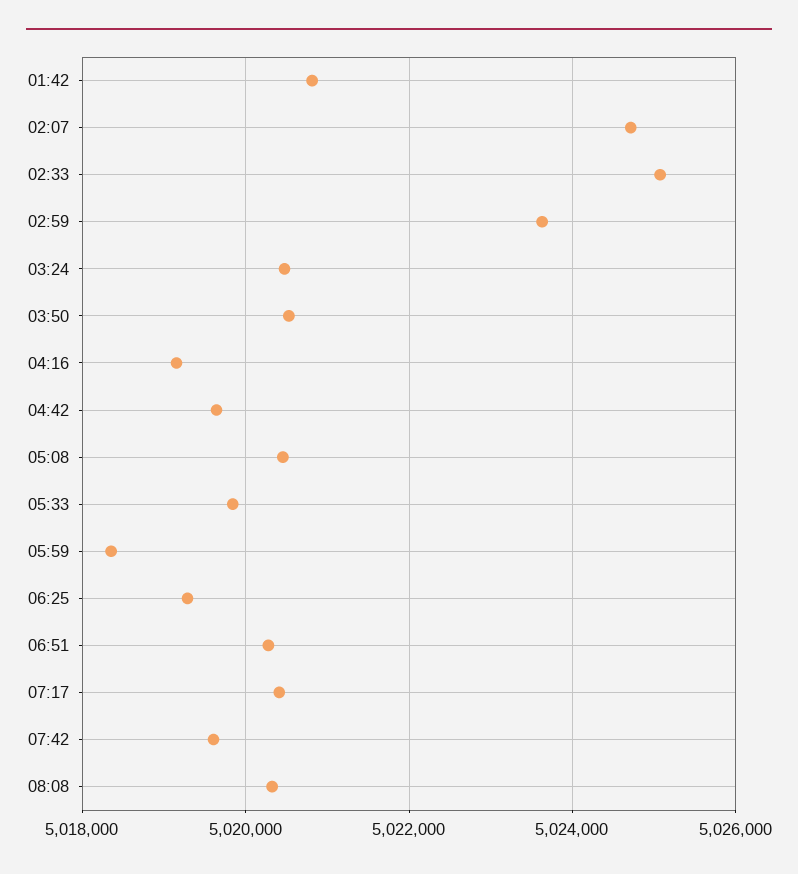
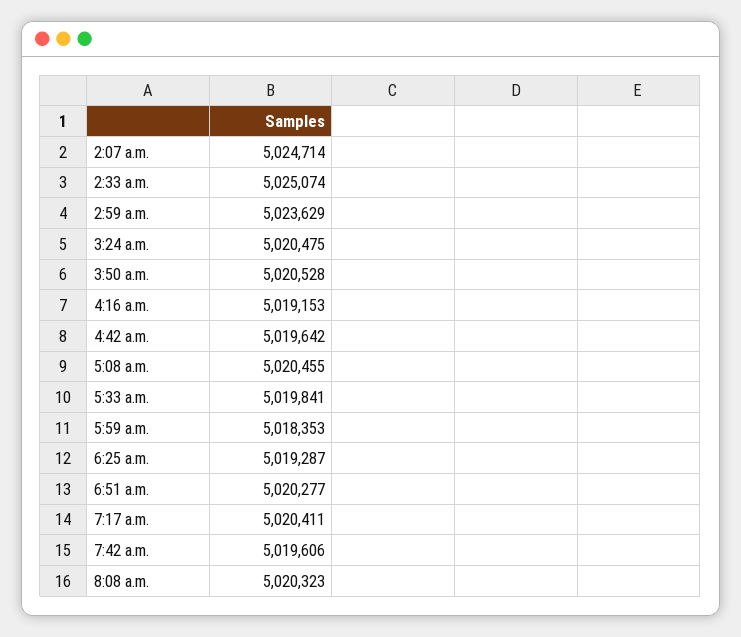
01:42: 5020800 -> none

